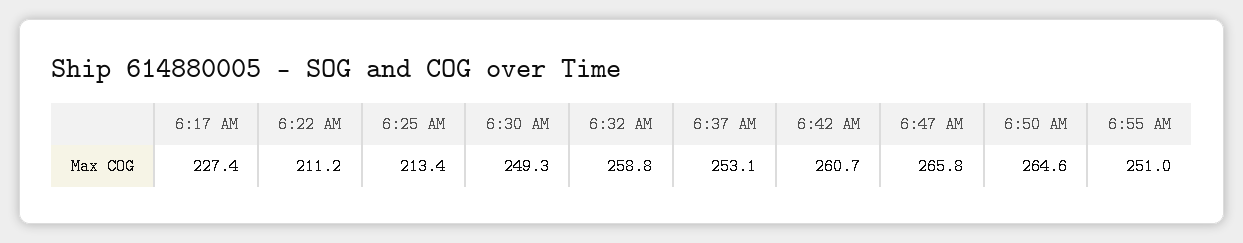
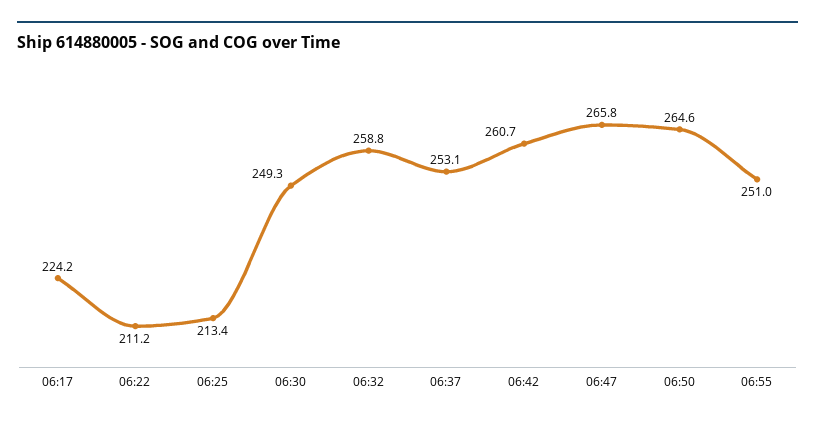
6:17 AM: 227.4 -> 224.2

